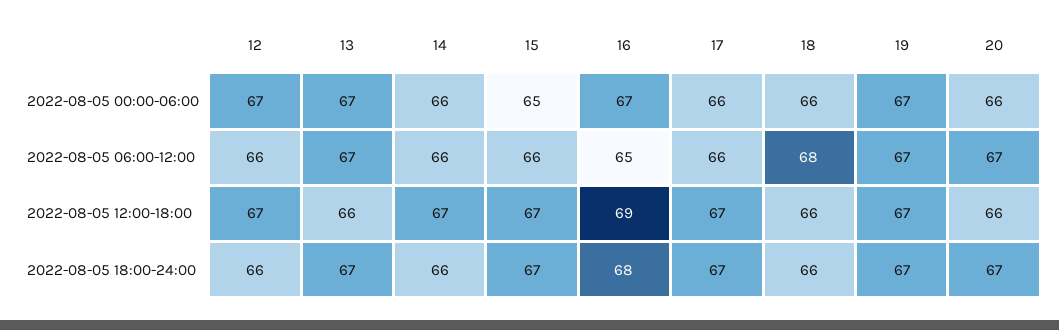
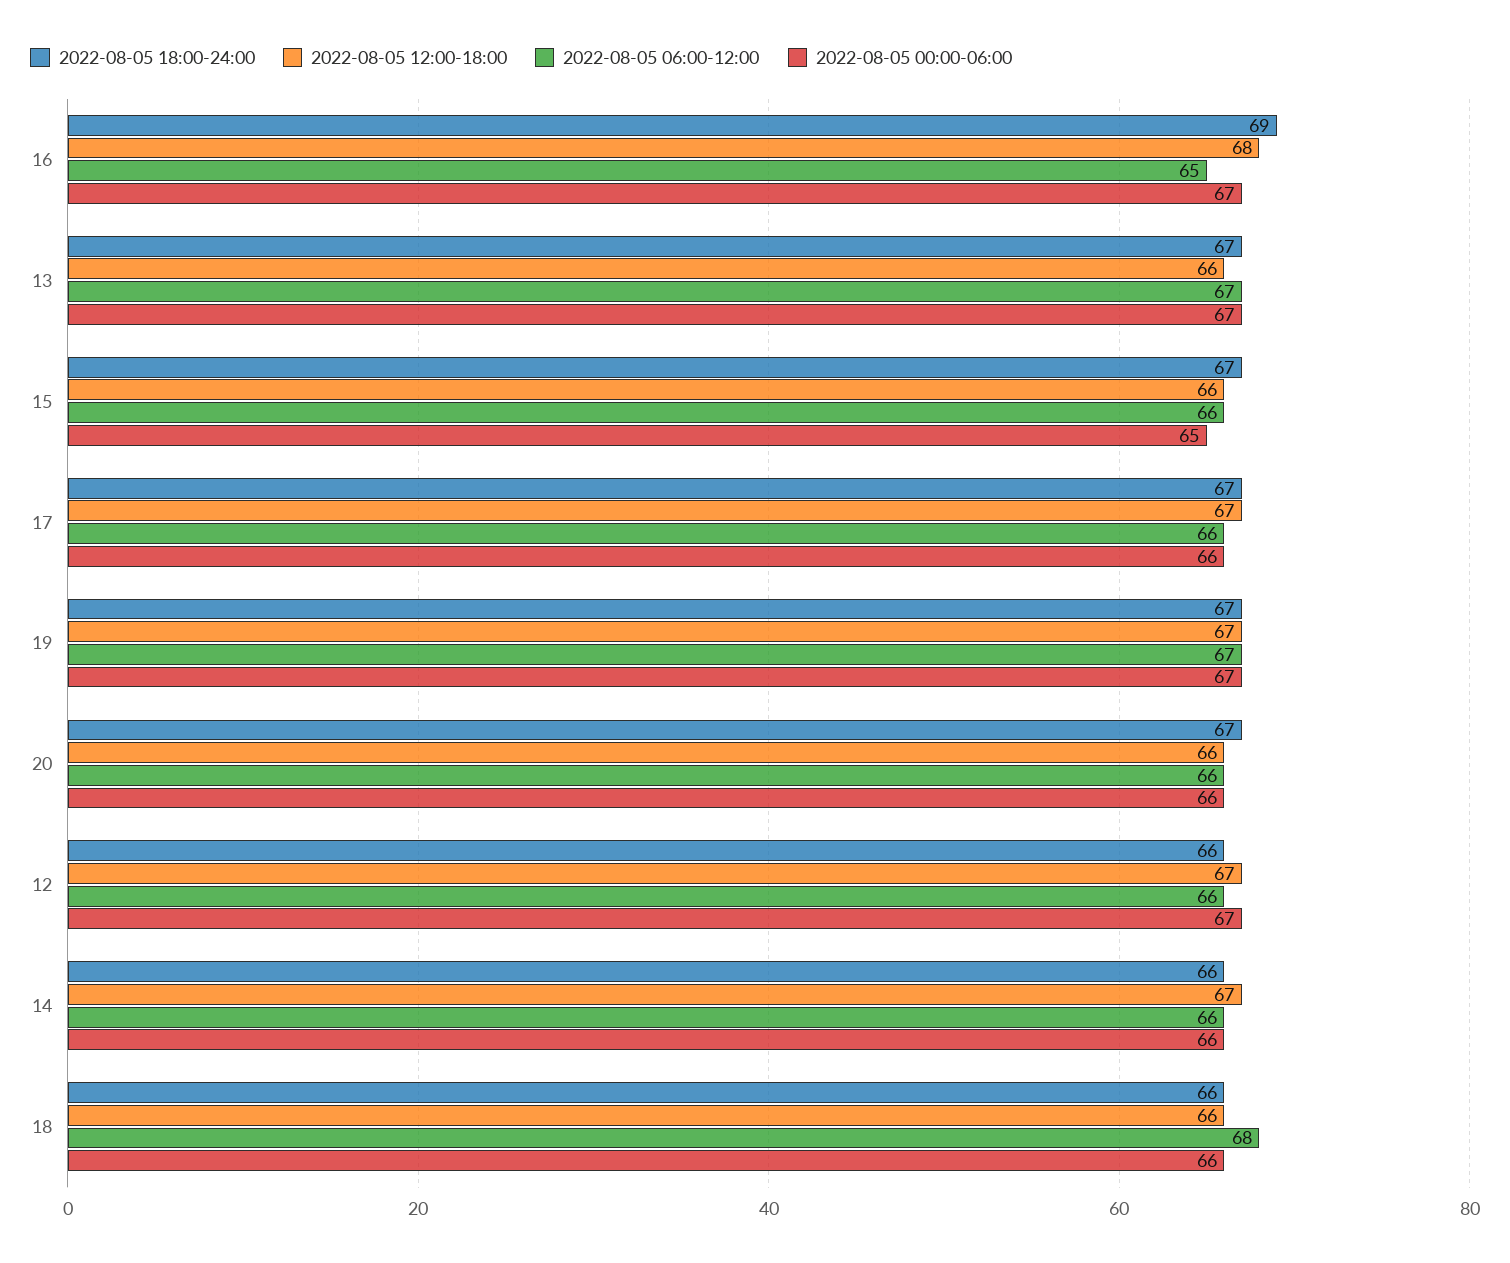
2022-08-05 06:00-12:00, 20: 67 -> 66
2022-08-05 12:00-18:00, 15: 67 -> 66
2022-08-05 12:00-18:00, 16: 69 -> 68
2022-08-05 18:00-24:00, 16: 68 -> 69

